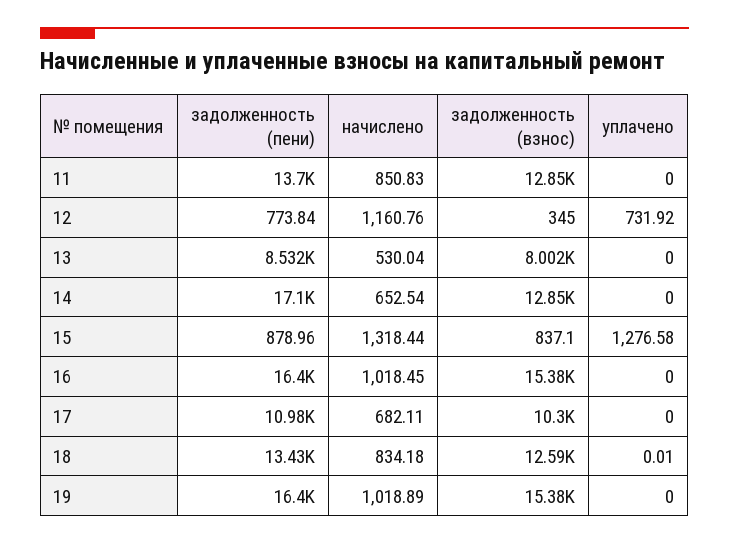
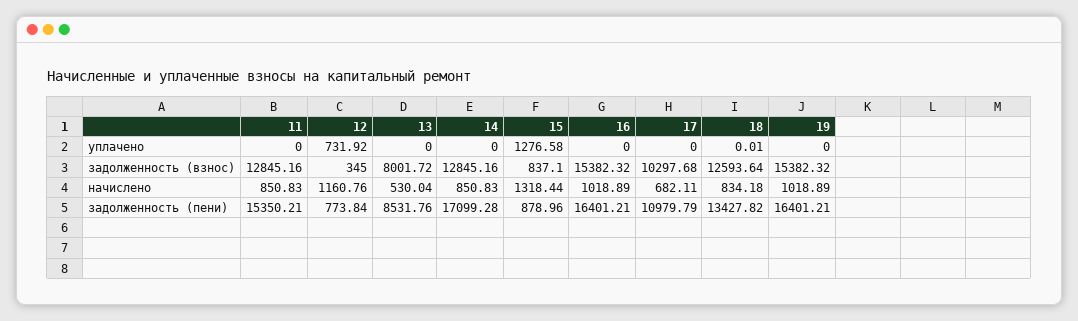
задолженность (пени), 11: 13700 -> 15350.21
начислено, 14: 652.54 -> 850.83
начислено, 16: 1018.45 -> 1018.89

